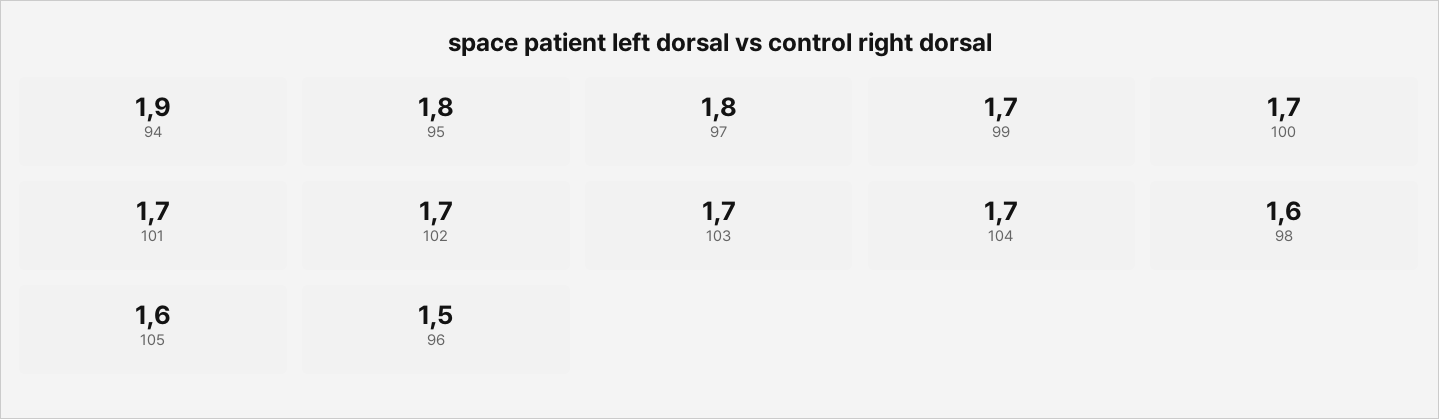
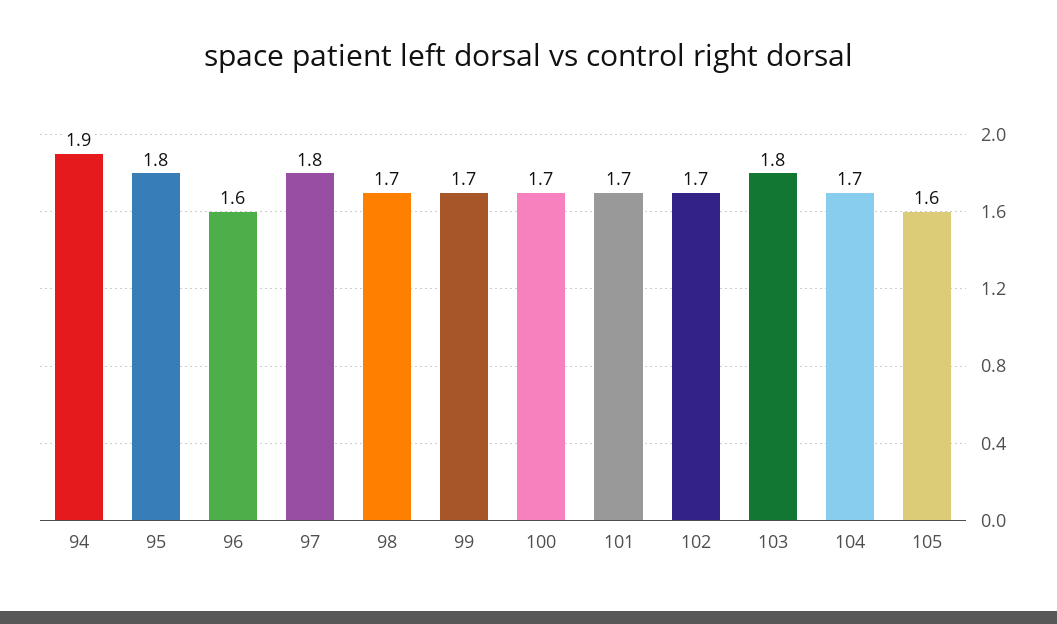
103: 1.7 -> 1.8
98: 1.6 -> 1.7
96: 1.5 -> 1.6

